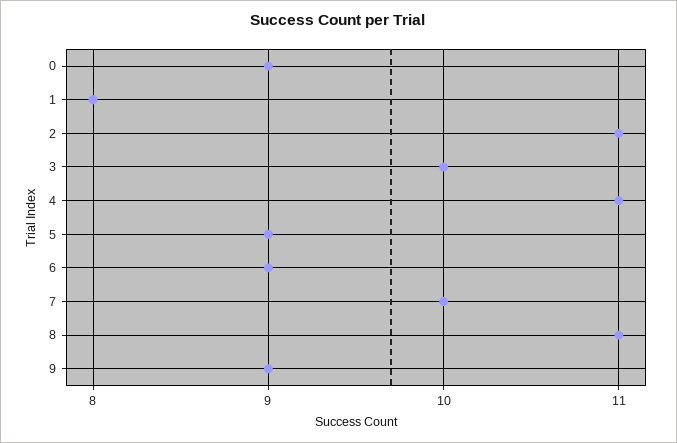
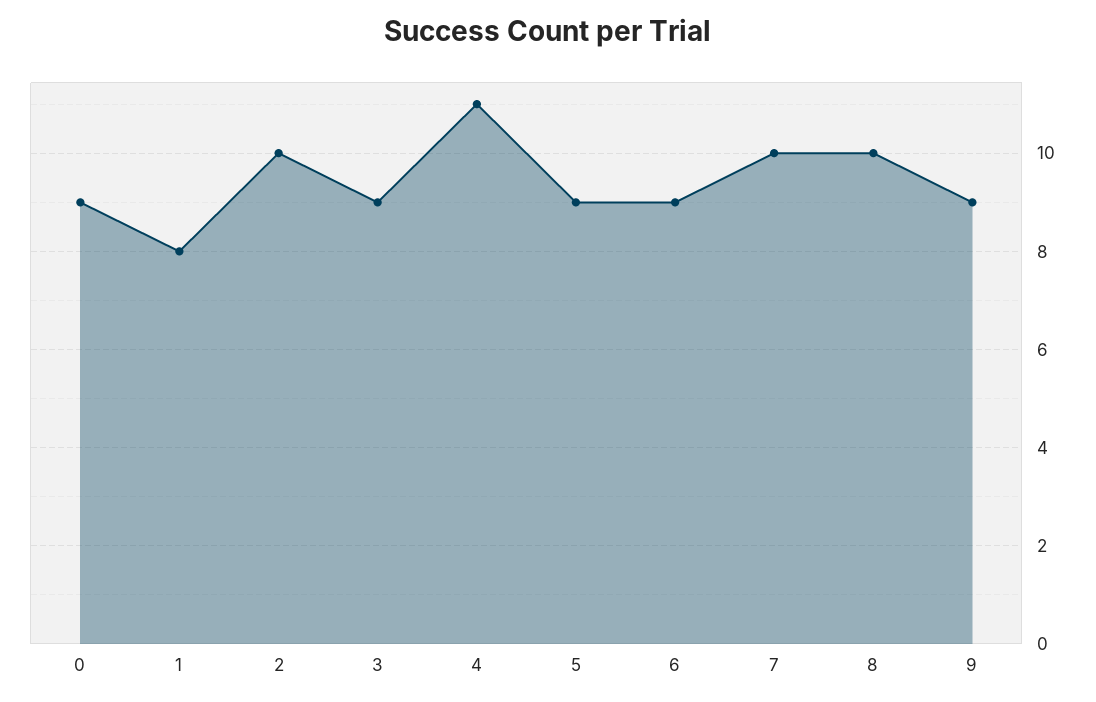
2: 11 -> 10
3: 10 -> 9
8: 11 -> 10

